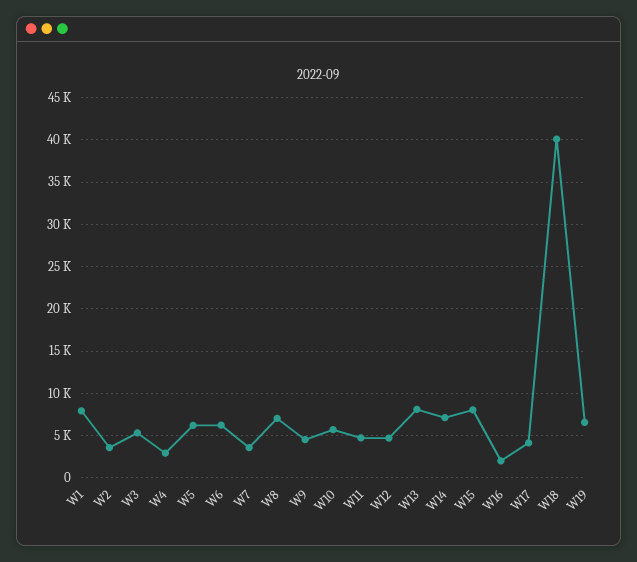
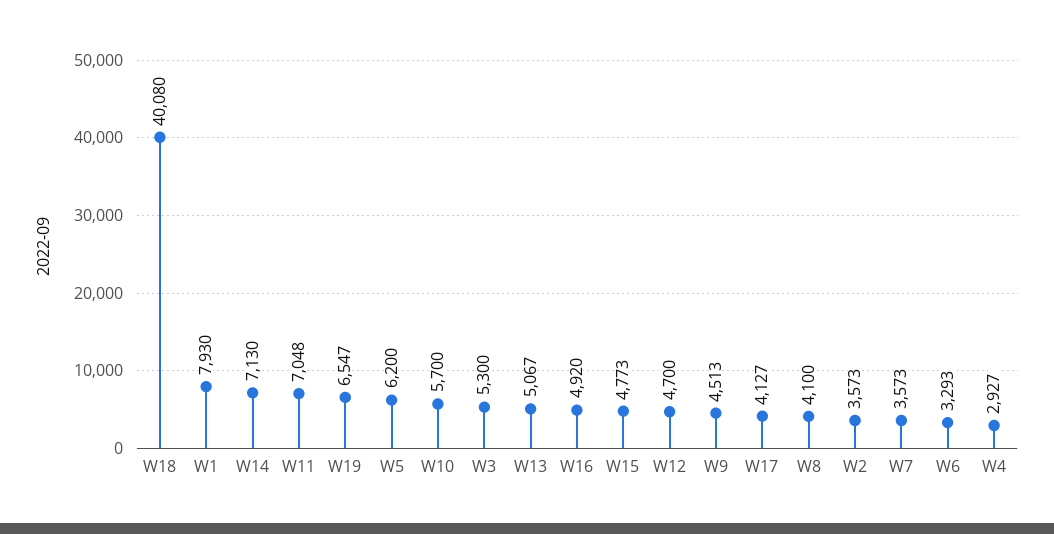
W6: 6000 -> 3293
W8: 7000 -> 4100
W11: 5000 -> 7048
W13: 8000 -> 5067
W15: 8000 -> 4773
W16: 2000 -> 4920

